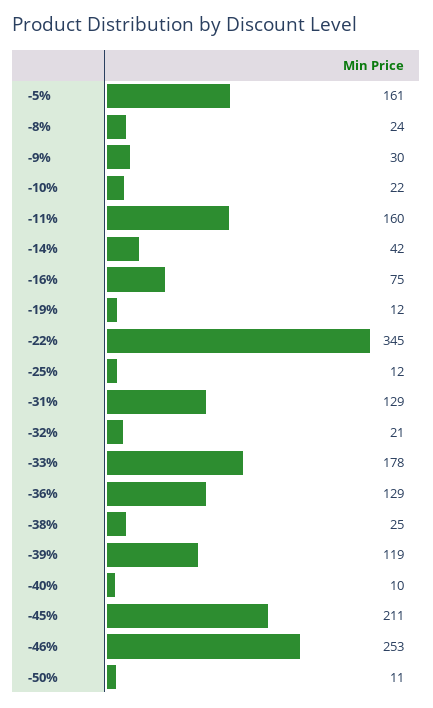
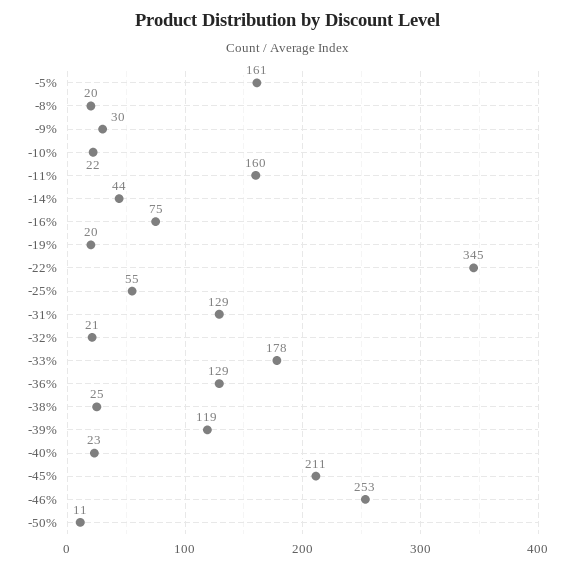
-8%: 24 -> 20
-14%: 42 -> 44
-19%: 12 -> 20
-25%: 12 -> 55
-40%: 10 -> 23

